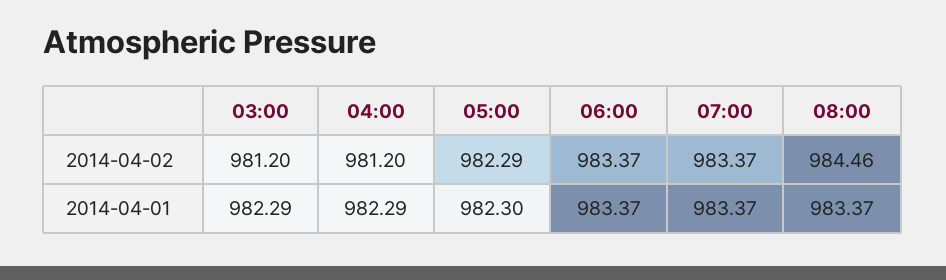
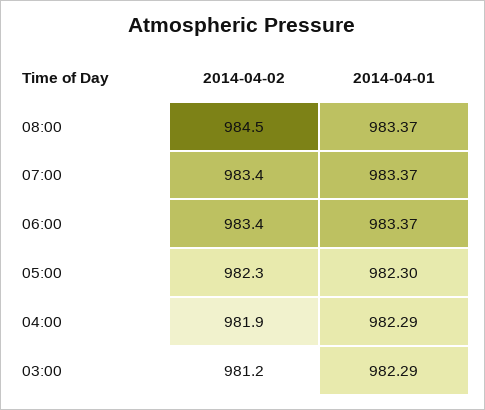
04:00, 2014-04-02: 981.2 -> 981.9

